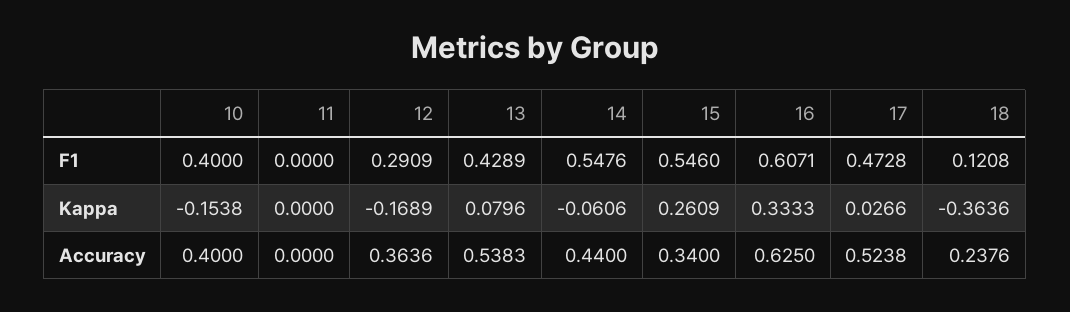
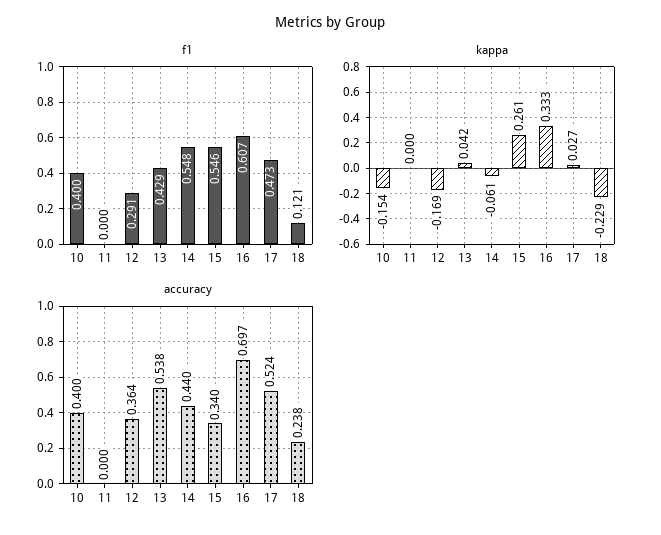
Kappa, 13: 0.0796 -> 0.042
Kappa, 18: -0.3636 -> -0.229
Accuracy, 16: 0.625 -> 0.697

